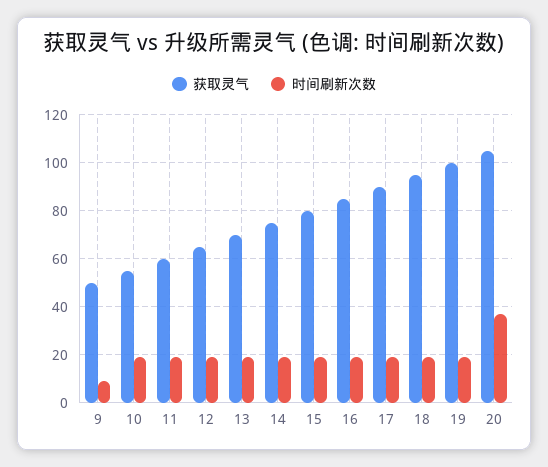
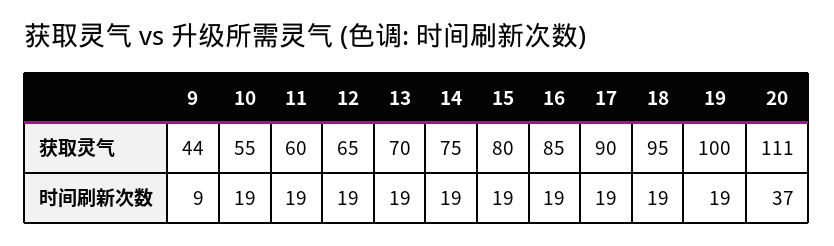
获取灵气, 9: 50 -> 44
获取灵气, 20: 105 -> 111

